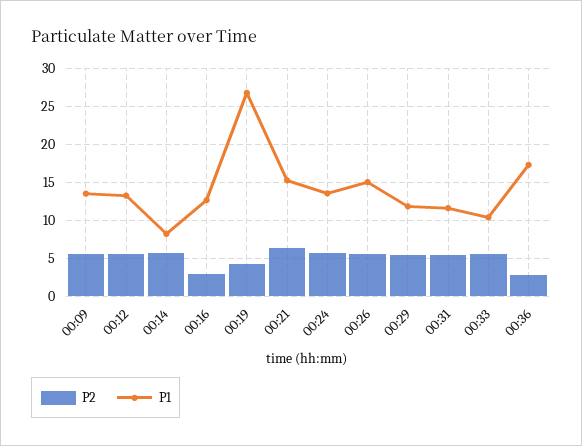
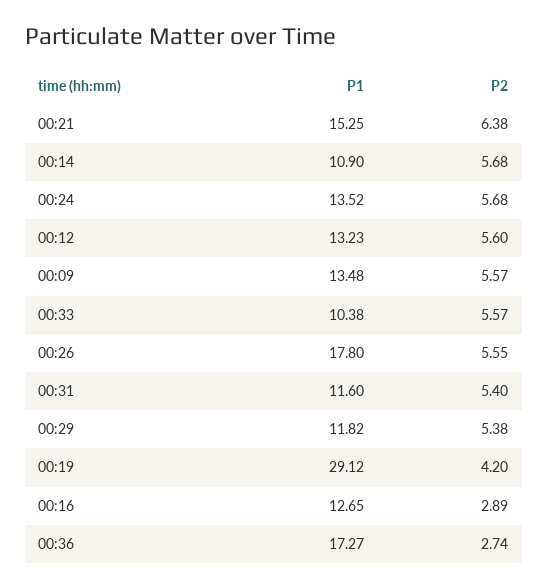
P1, 00:14: 8 -> 10.9
P1, 00:19: 27 -> 29.12
P1, 00:26: 15 -> 17.8

